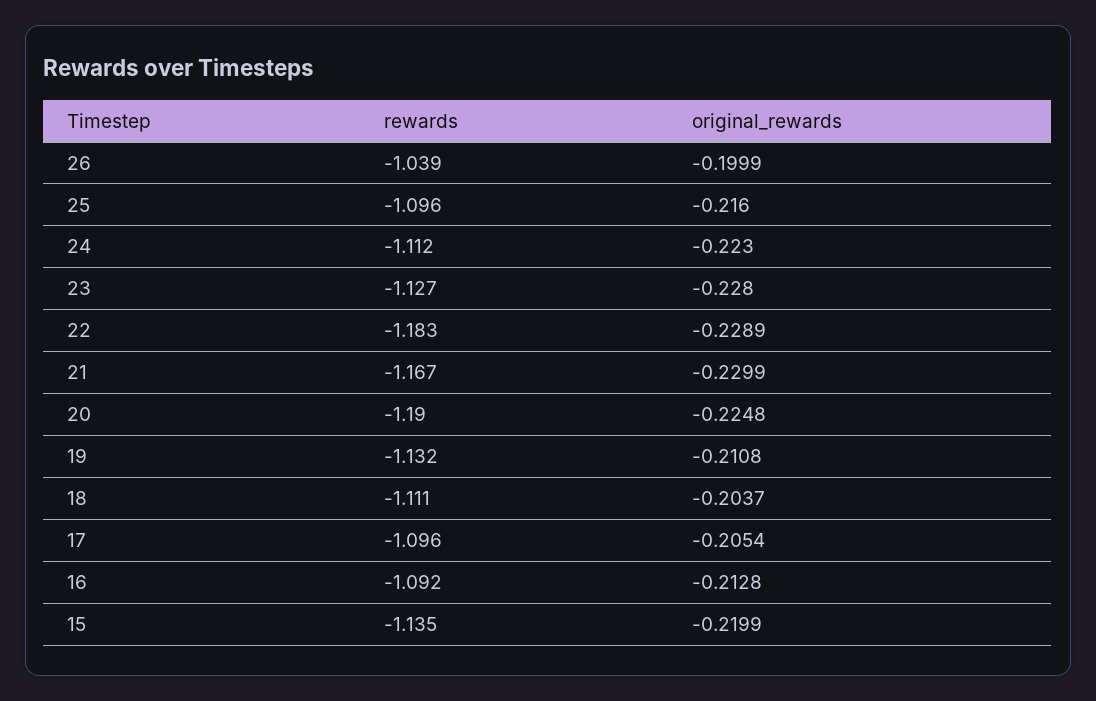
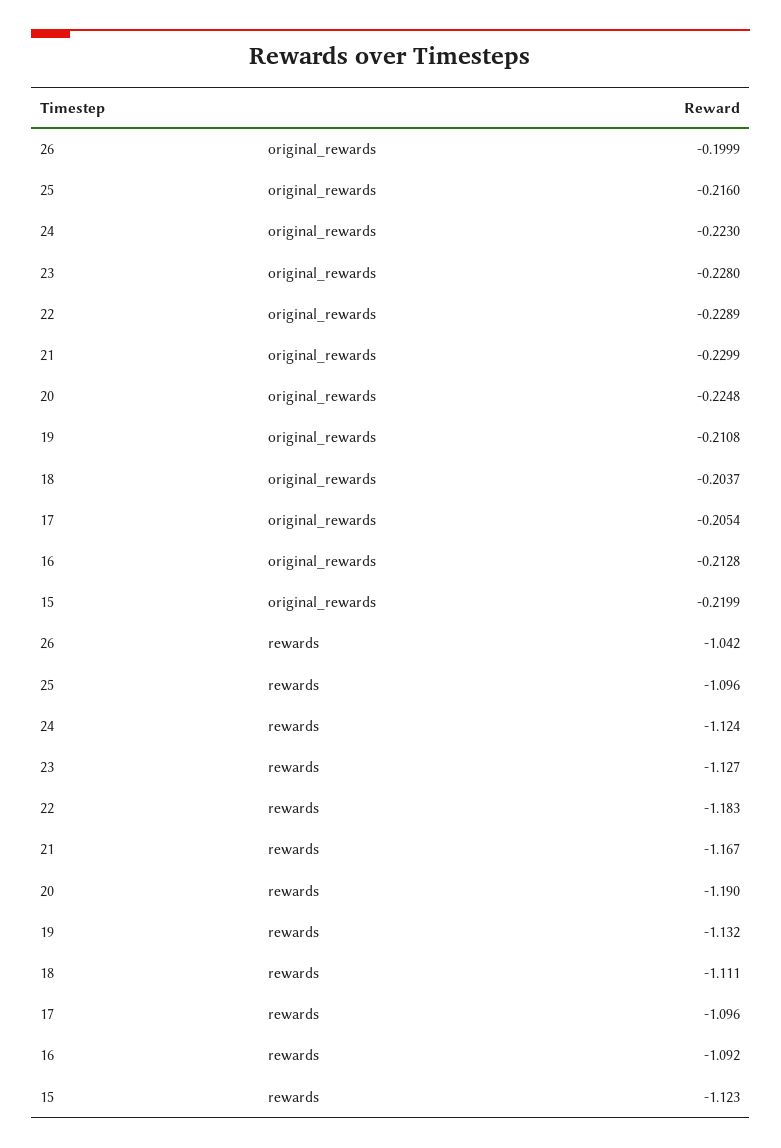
rewards, 26: -1.039 -> -1.042
rewards, 24: -1.112 -> -1.124
rewards, 15: -1.135 -> -1.123

